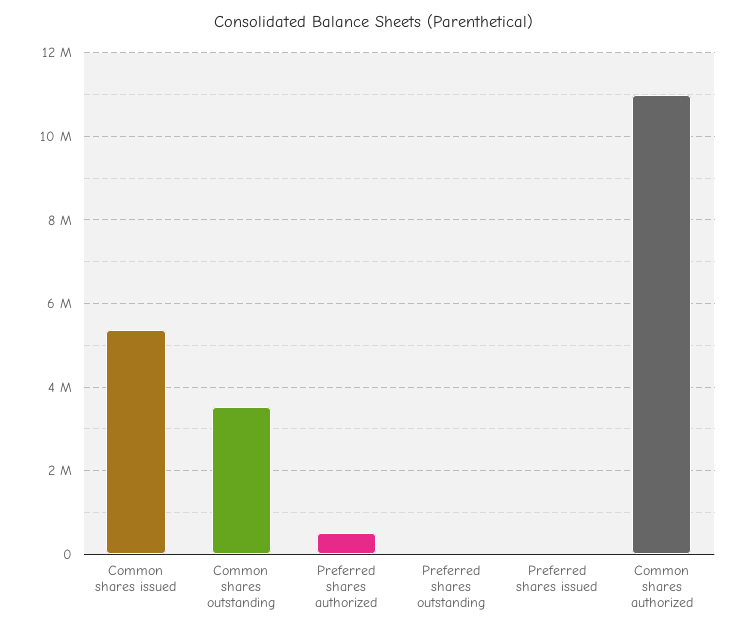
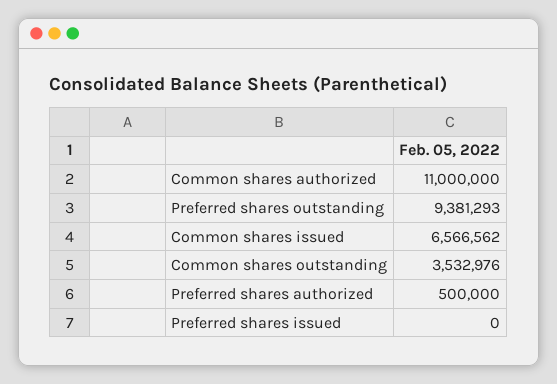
Common shares issued: 5400000 -> 6566562
Preferred shares outstanding: 0 -> 9381293

